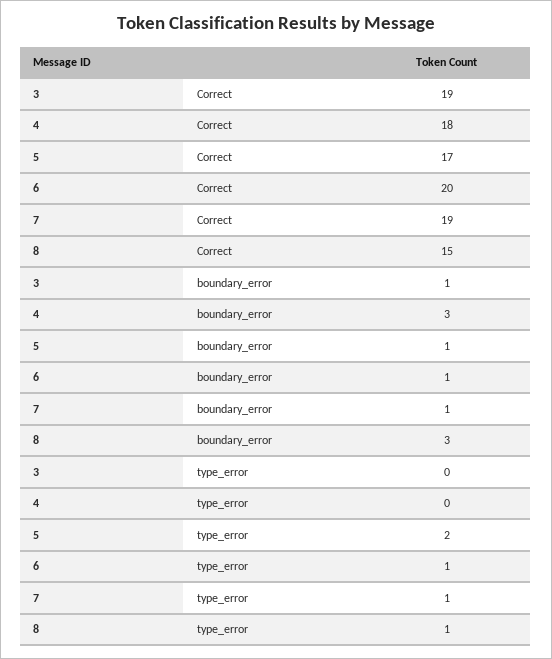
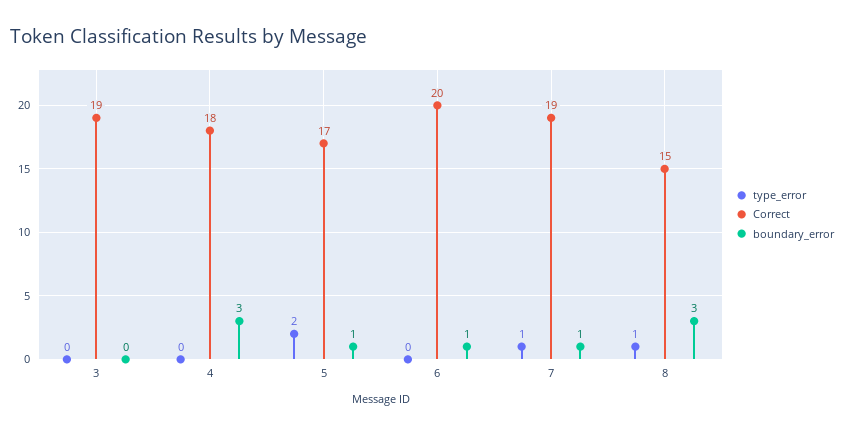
boundary_error, 3: 1 -> 0
type_error, 6: 1 -> 0

